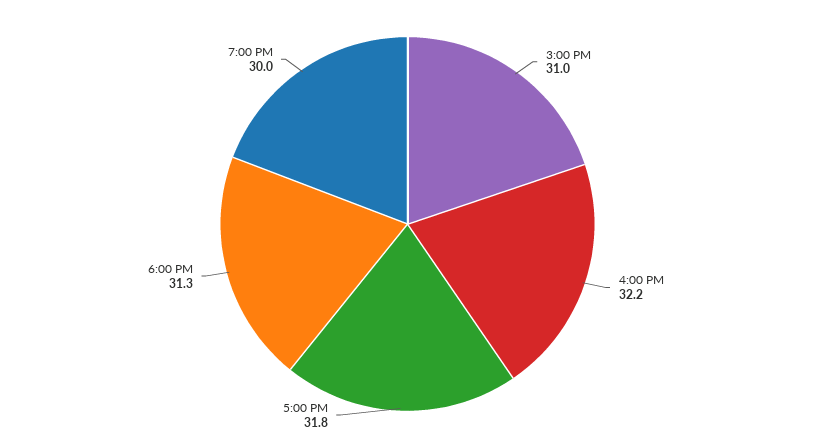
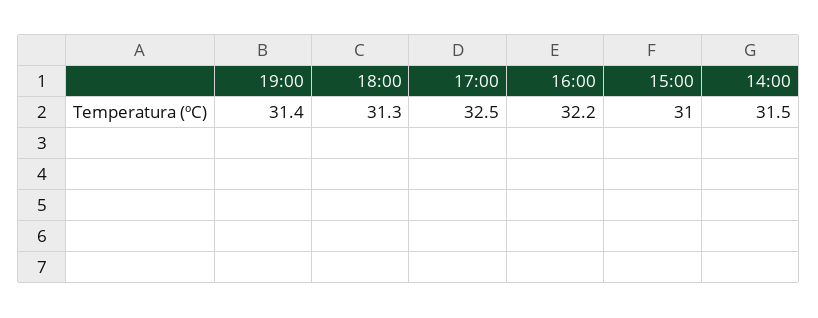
5:00 PM: 31.8 -> 32.5
7:00 PM: 30 -> 31.4
14:00: none -> 31.5

